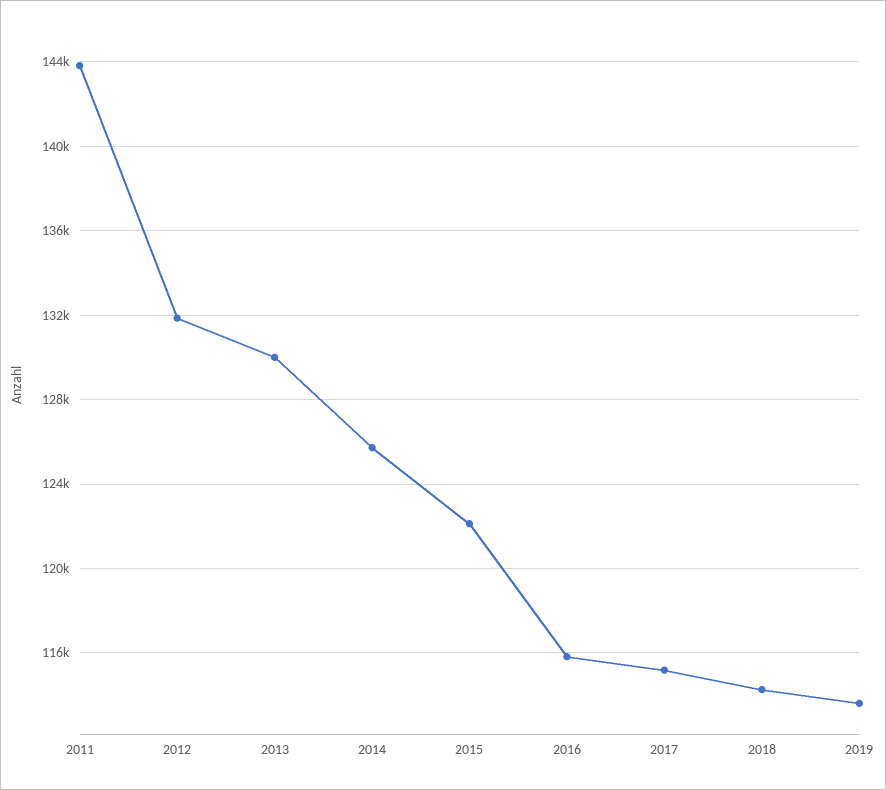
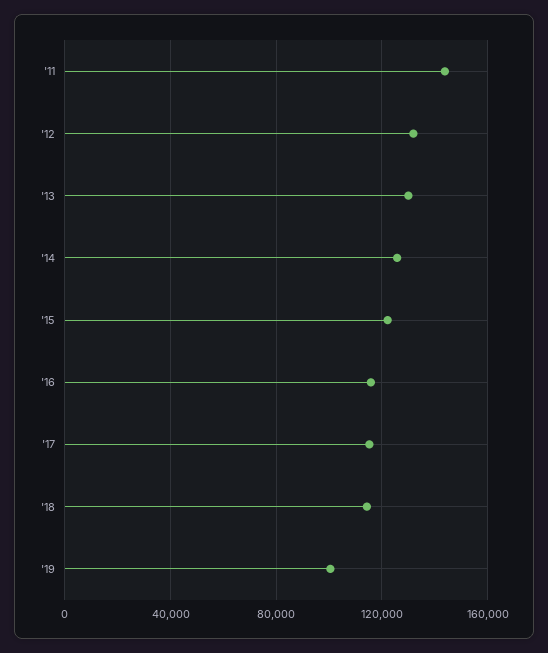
2019: 113500 -> 100000

